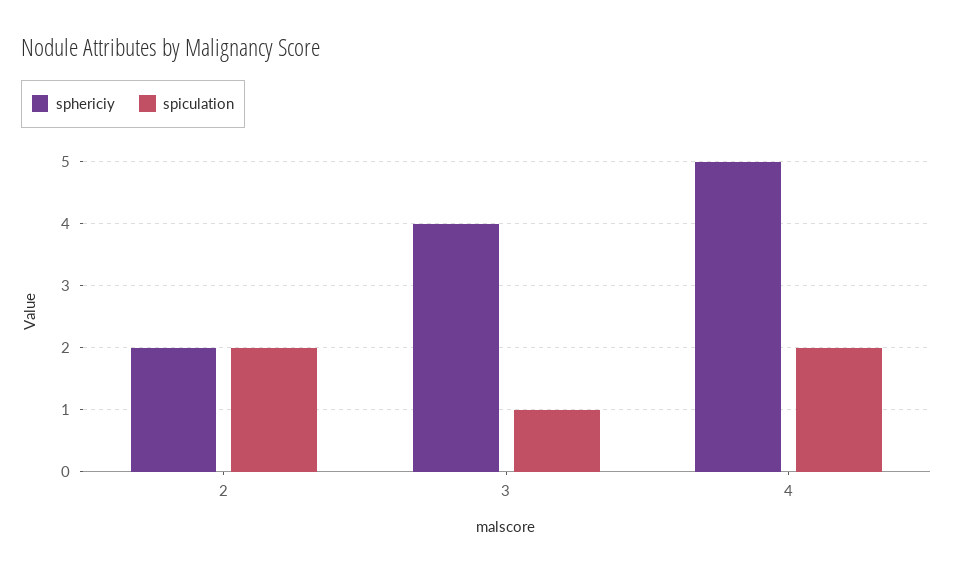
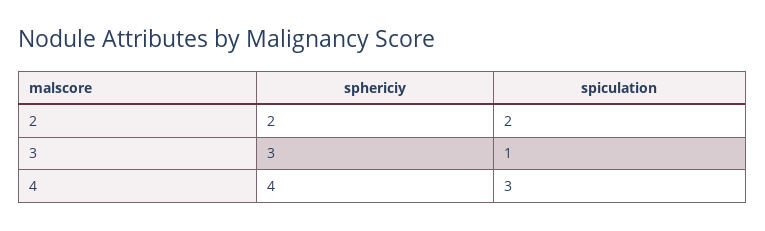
sphericiy, 3: 4 -> 3
sphericiy, 4: 5 -> 4
spiculation, 4: 2 -> 3

